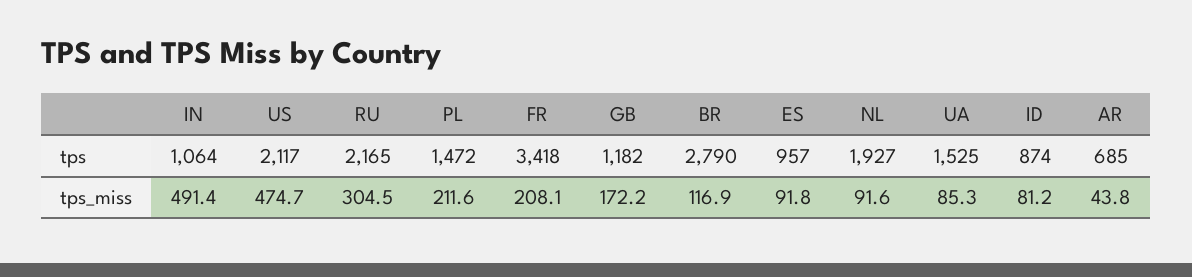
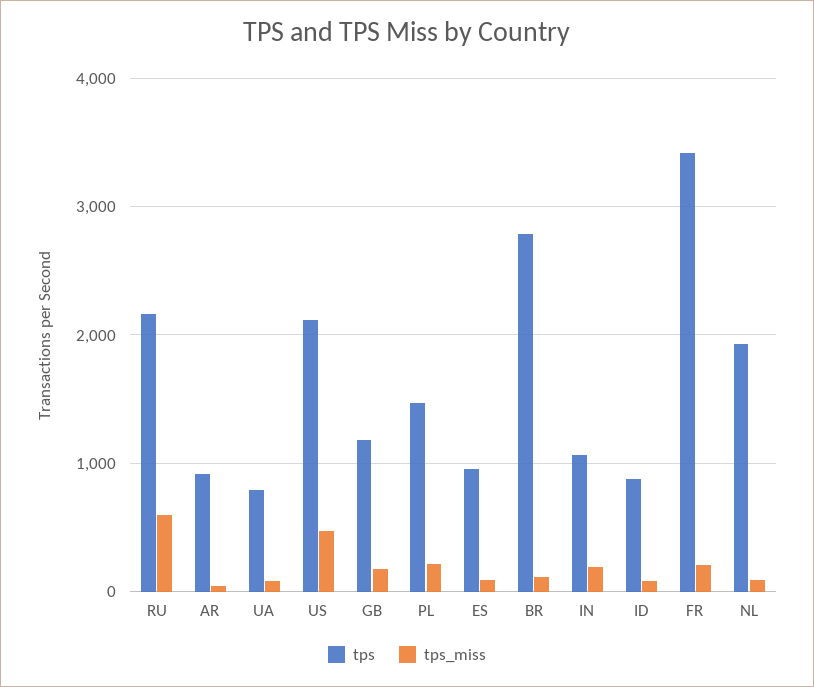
tps, UA: 1525 -> 800
tps, AR: 685 -> 900
tps_miss, IN: 491.4 -> 200
tps_miss, RU: 304.5 -> 600

